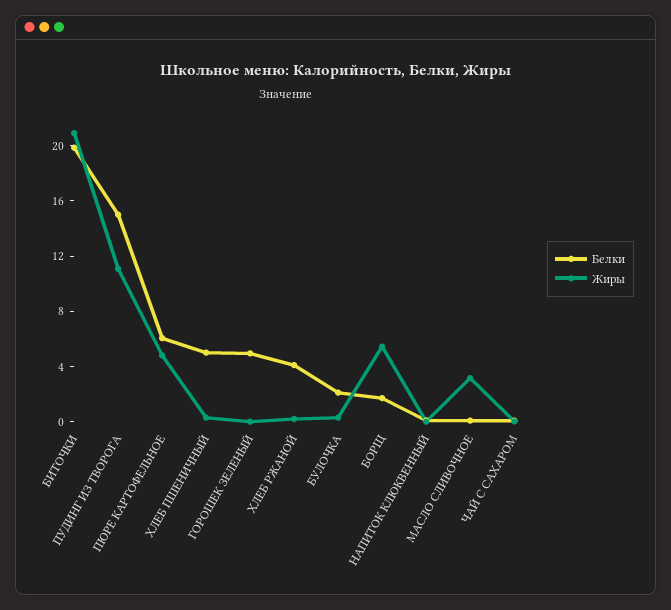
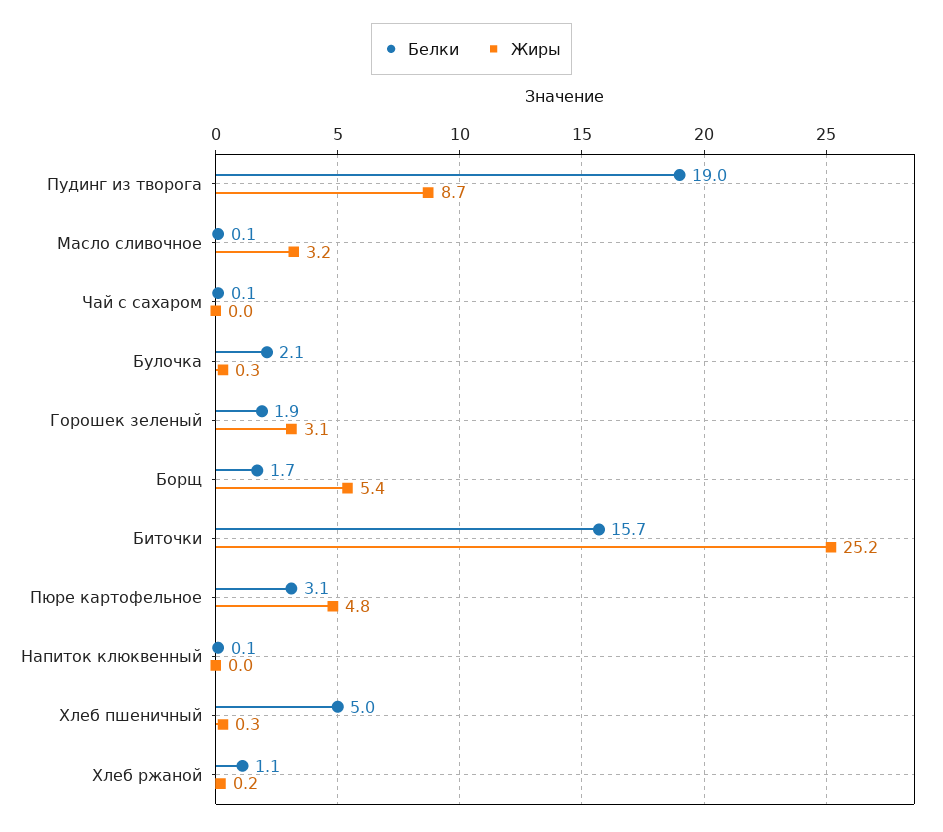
Белки, БИТОЧКИ: 20 -> 15.7
Жиры, БИТОЧКИ: 21 -> 25.2
Белки, ПУДИНГ ИЗ ТВОРОГА: 15 -> 19
Жиры, ПУДИНГ ИЗ ТВОРОГА: 11 -> 8.7
Белки, ПЮРЕ КАРТОФЕЛЬНОЕ: 6 -> 3.1
Белки, ГОРОШЕК ЗЕЛЕНЫЙ: 5 -> 1.9
Жиры, ГОРОШЕК ЗЕЛЕНЫЙ: 0 -> 3.1
Белки, ХЛЕБ РЖАНОЙ: 4 -> 1.1

